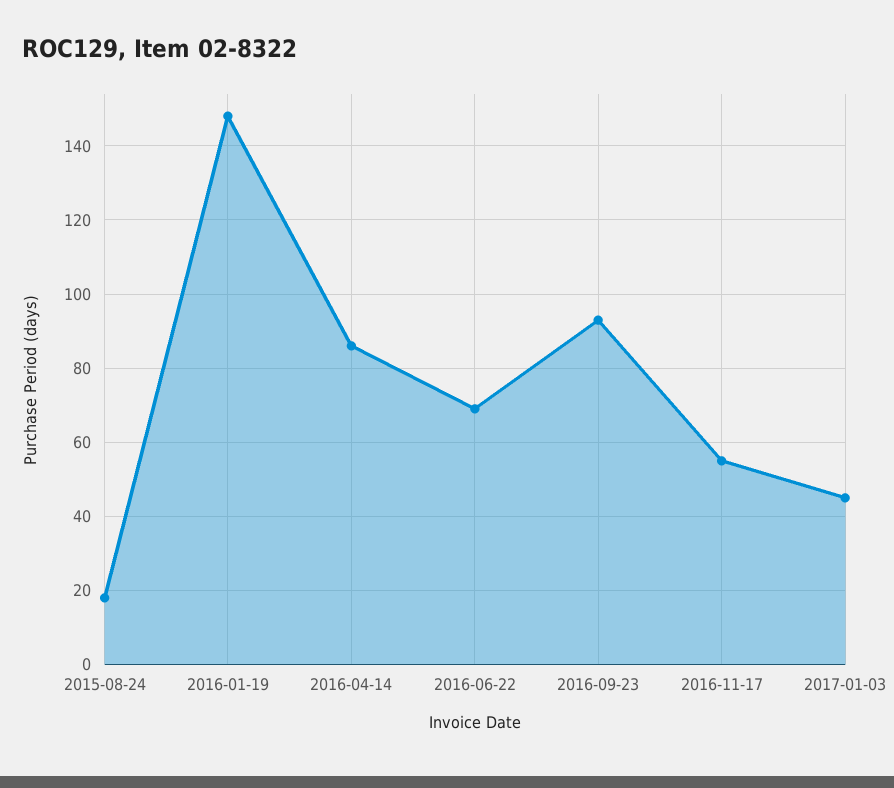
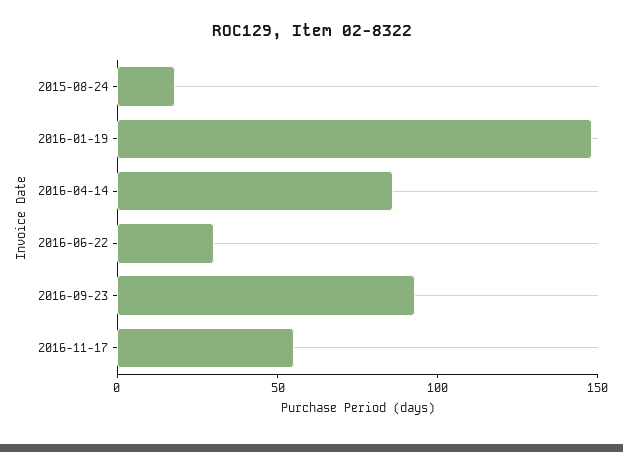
2016-06-22: 70 -> 30
2017-01-03: 45 -> none

